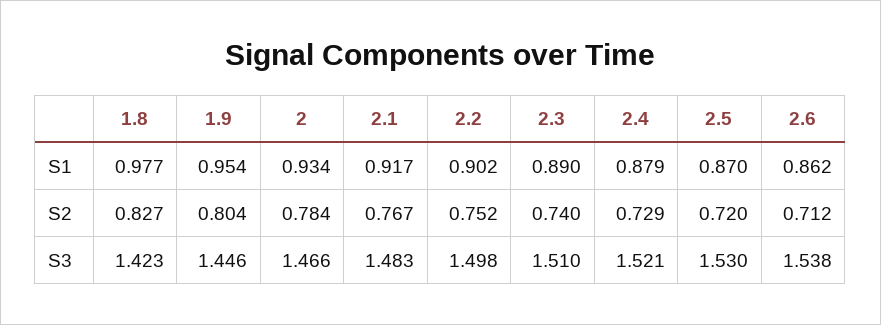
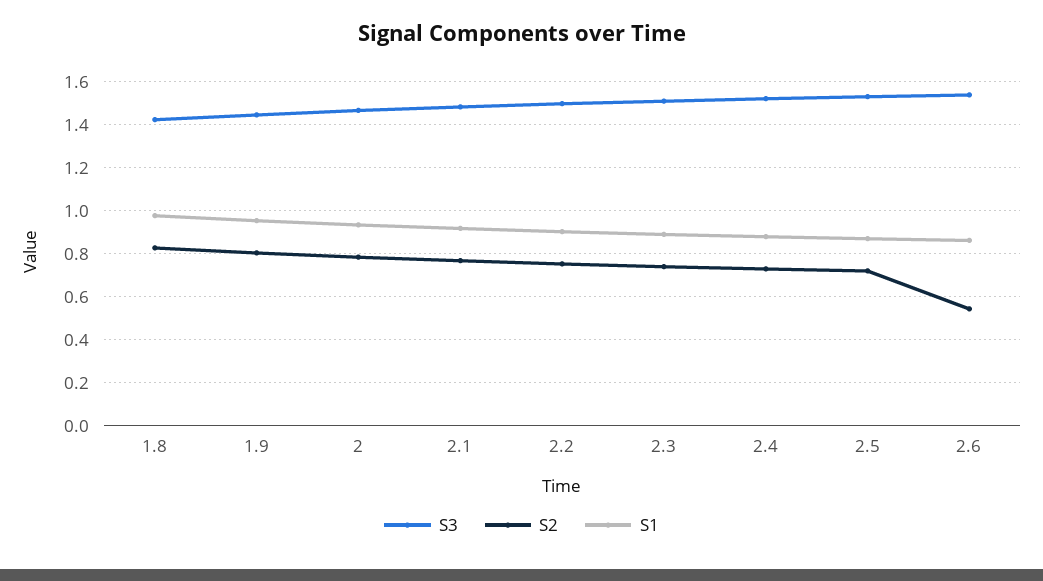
S2, 2.6: 0.712 -> 0.55

